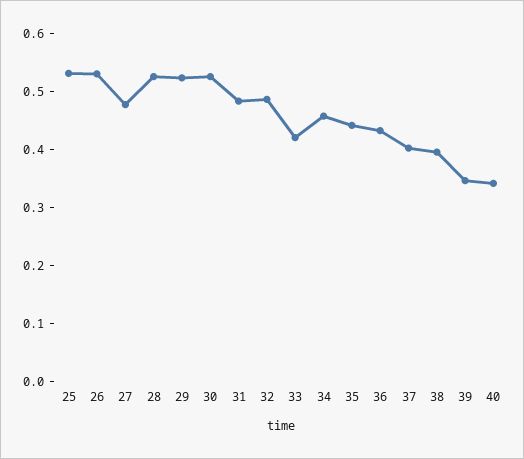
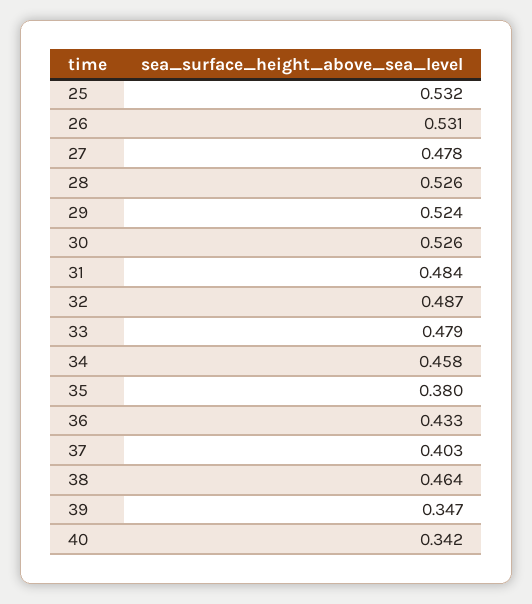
33: 0.42 -> 0.479
35: 0.44 -> 0.38
38: 0.4 -> 0.464

